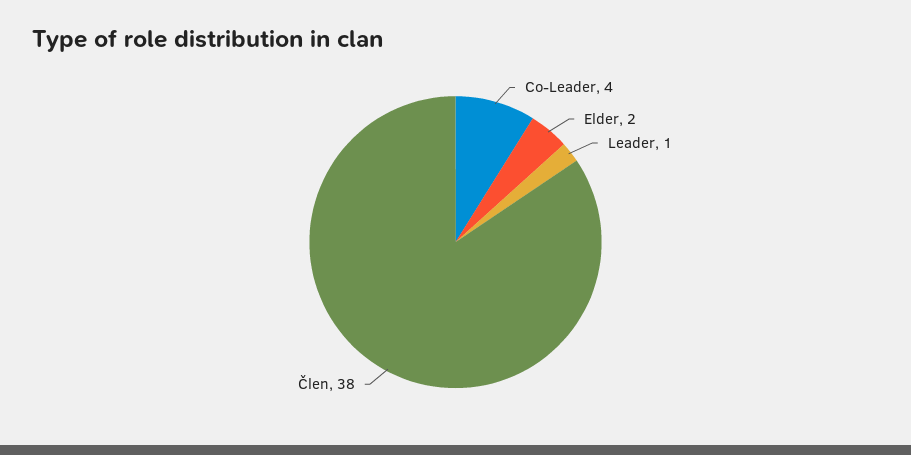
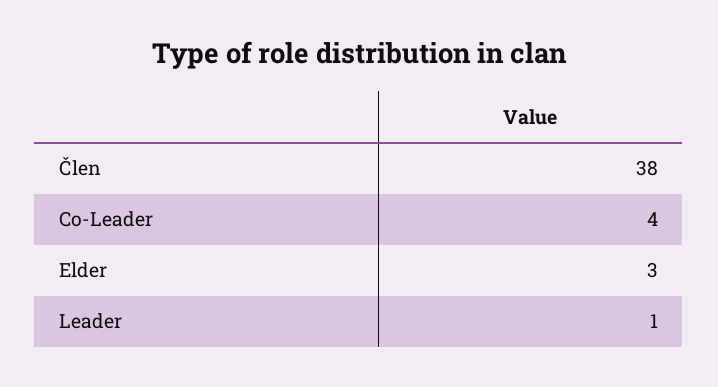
Elder: 2 -> 3

